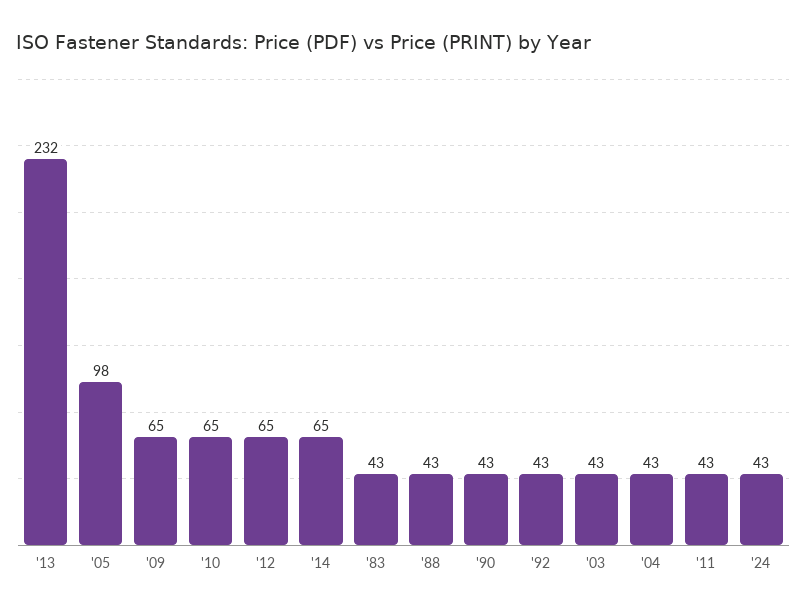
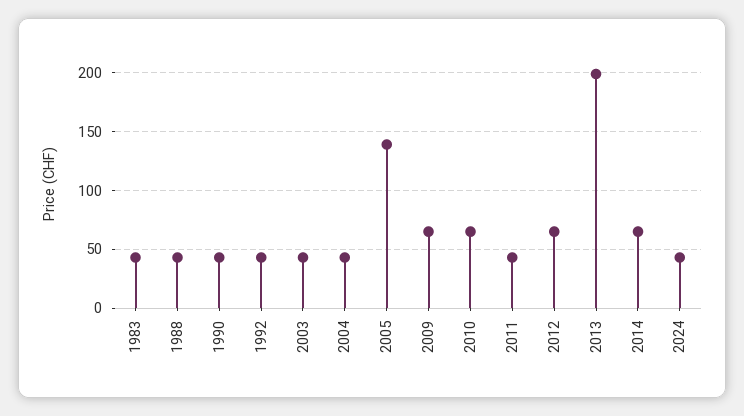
'13: 232 -> 200
'05: 98 -> 140

